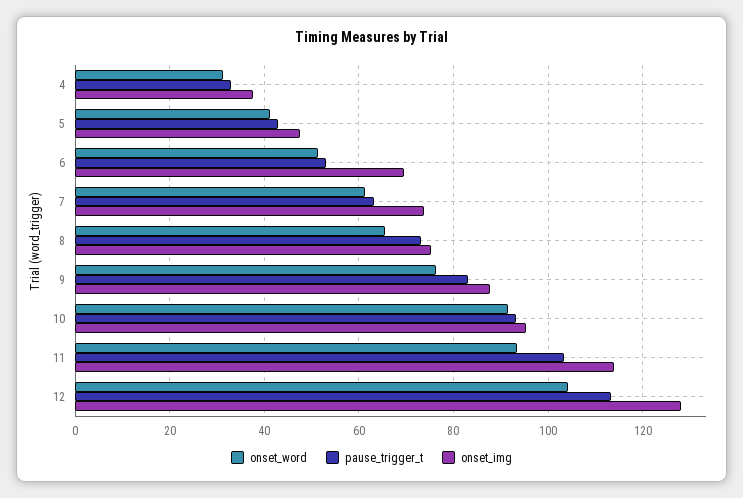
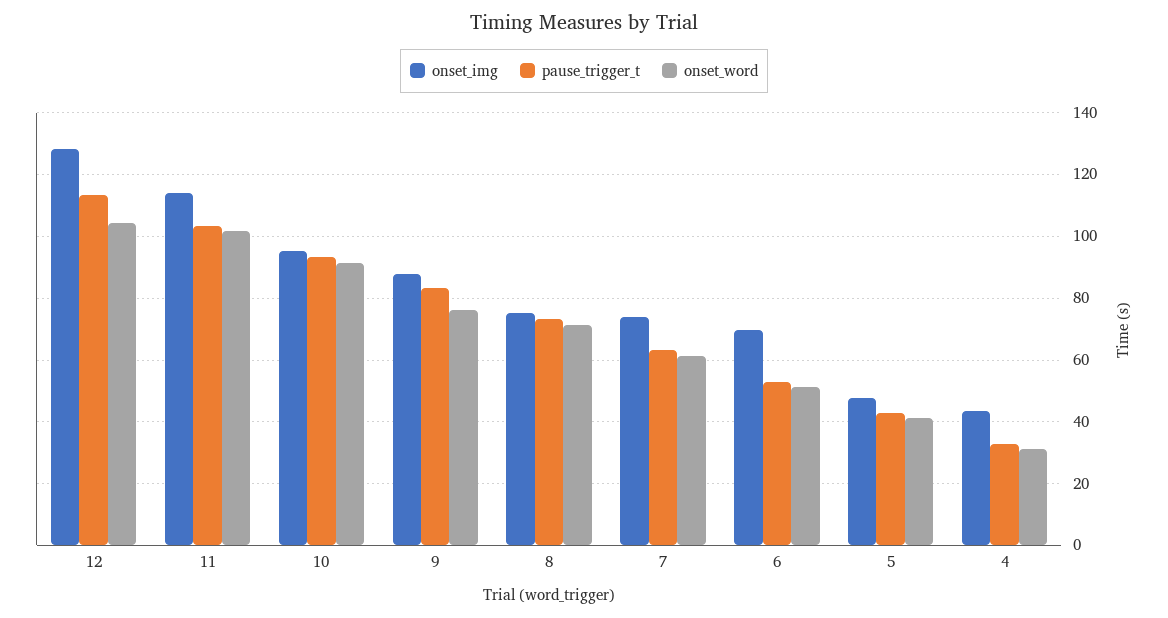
onset_img, 4: 38 -> 44
onset_word, 8: 66 -> 72
onset_word, 11: 94 -> 102

